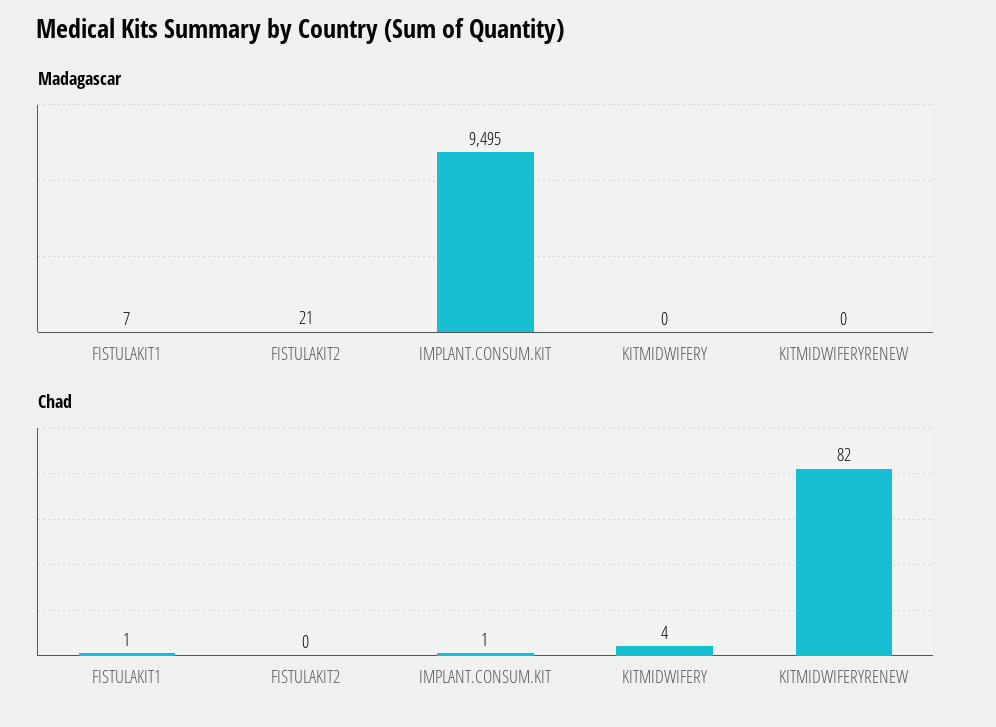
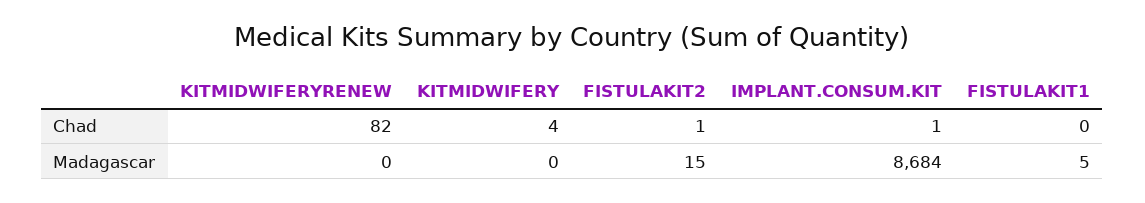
Madagascar, FISTULAKIT1: 7 -> 5
Madagascar, FISTULAKIT2: 21 -> 15
Madagascar, IMPLANT.CONSUM.KIT: 9495 -> 8684
Chad, FISTULAKIT1: 1 -> 0
Chad, FISTULAKIT2: 0 -> 1

